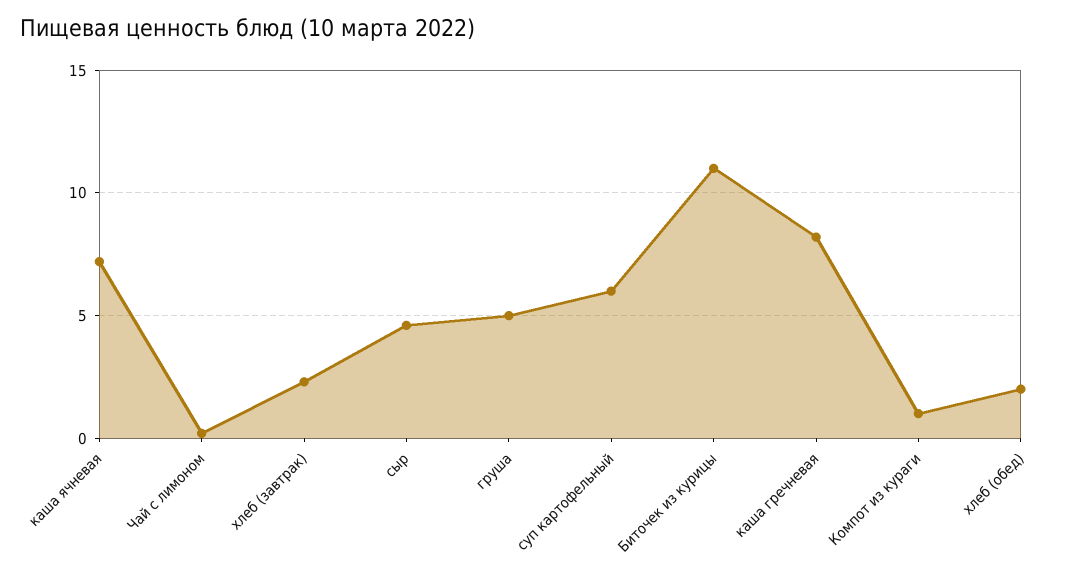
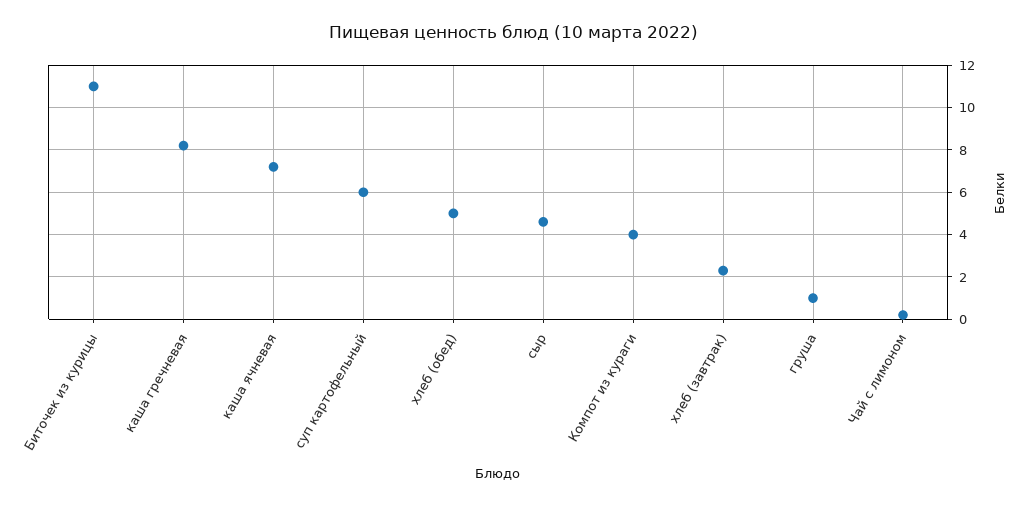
груша: 5 -> 1
Компот из кураги: 1 -> 4
хлеб (обед): 2 -> 5

